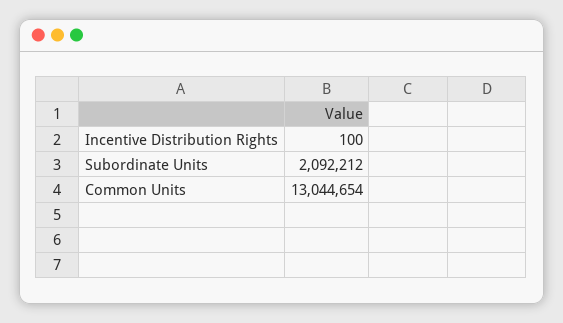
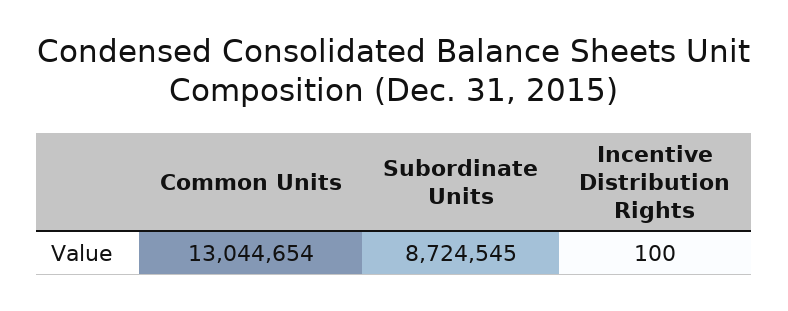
Subordinate Units: 2092212 -> 8724545

